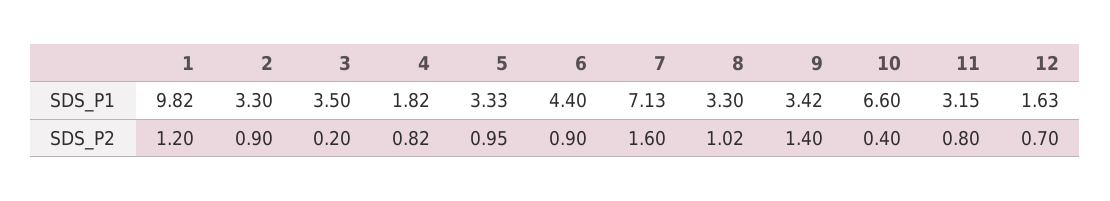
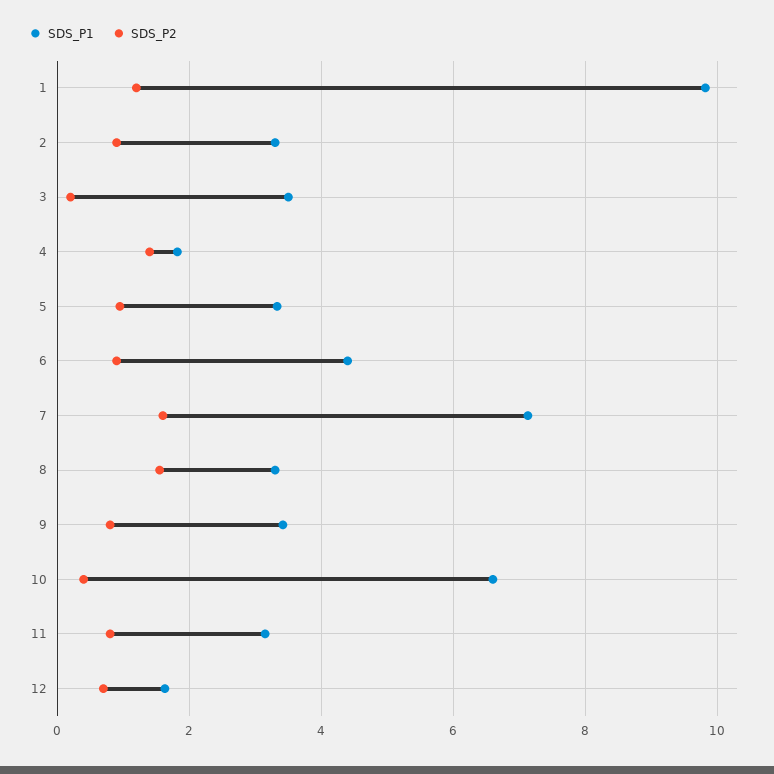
SDS_P2, 4: 0.82 -> 1.4
SDS_P2, 8: 1.02 -> 1.6
SDS_P2, 9: 1.4 -> 0.8

